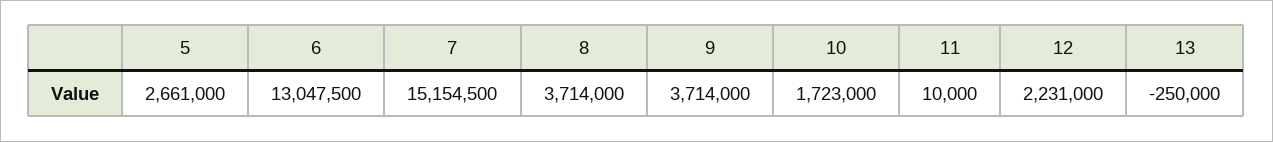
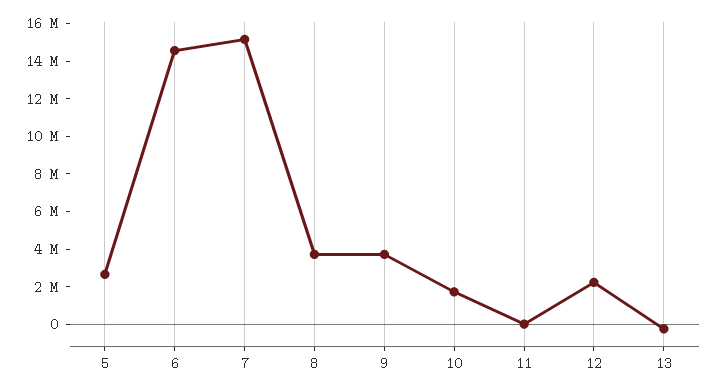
6: 13047500 -> 14500000

